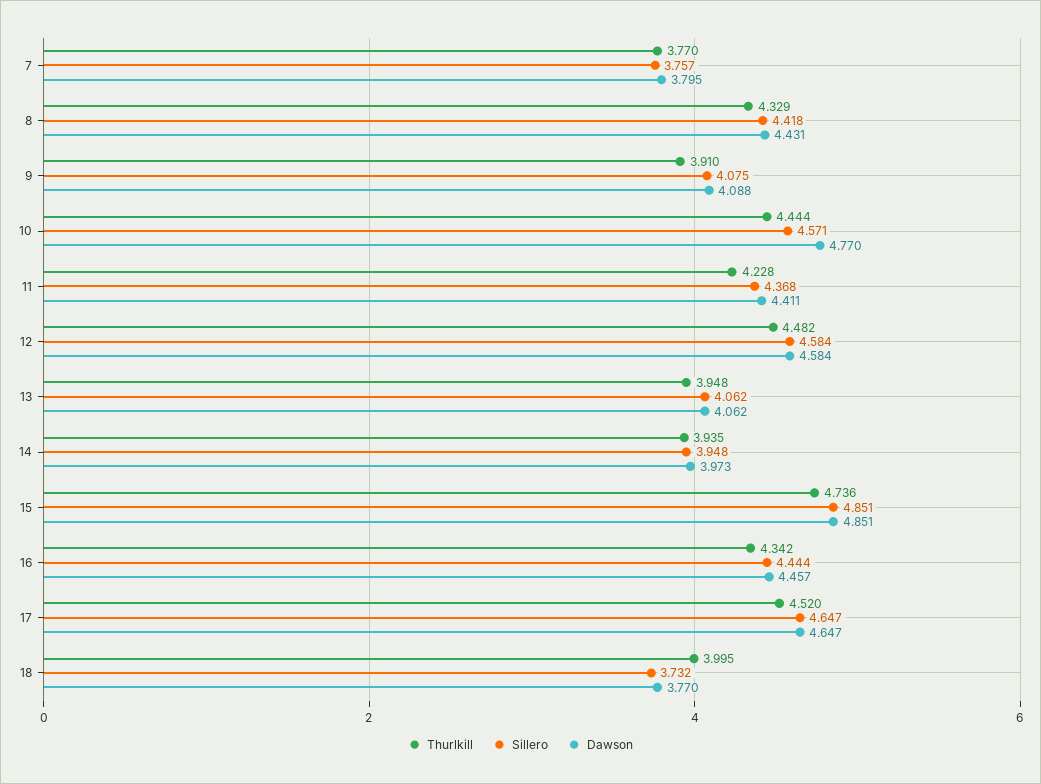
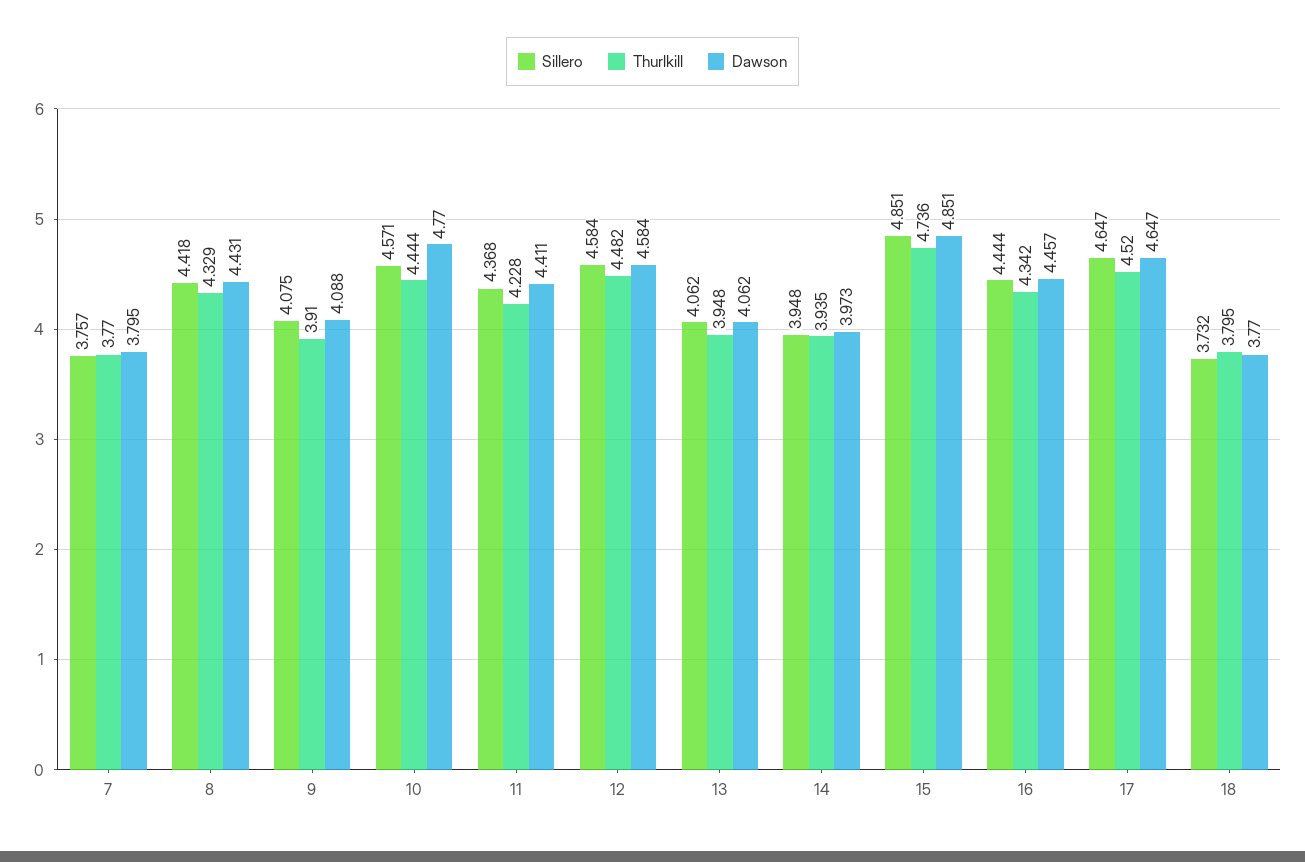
Thurlkill, 18: 3.995 -> 3.795

